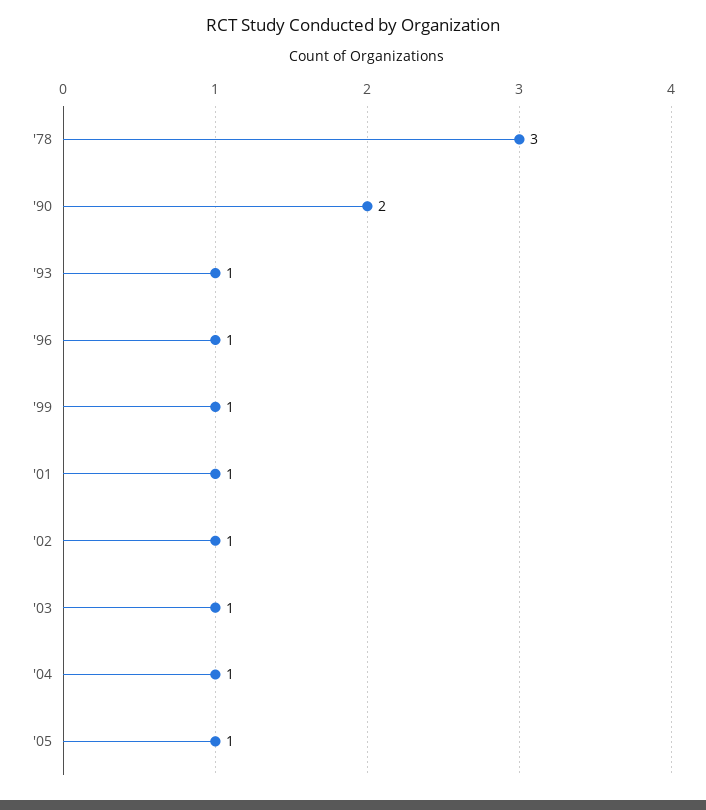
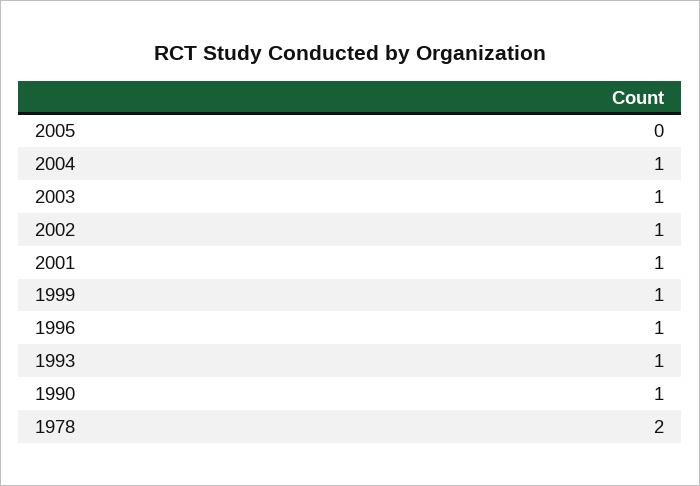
'78: 3 -> 2
'90: 2 -> 1
'05: 1 -> 0

